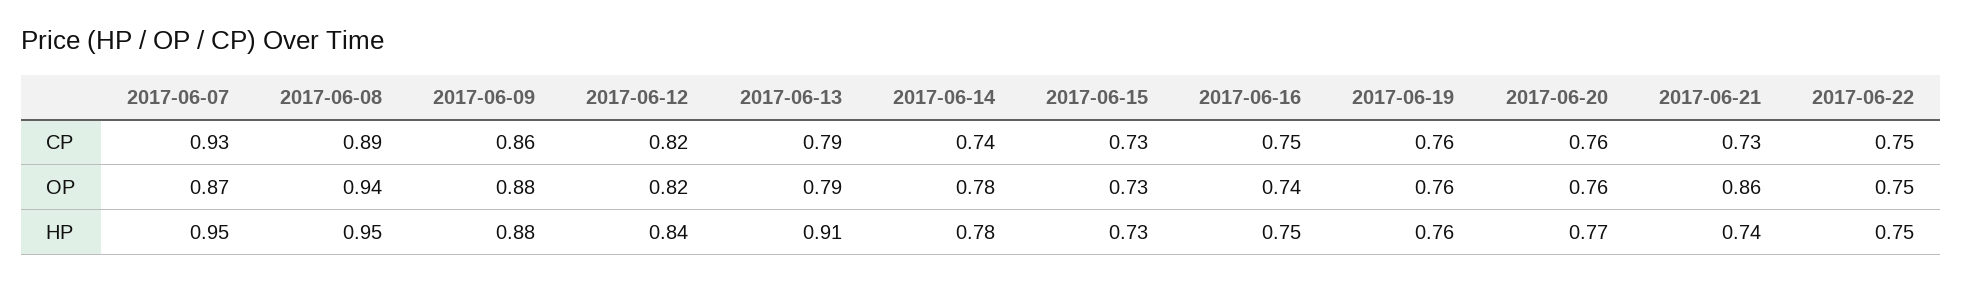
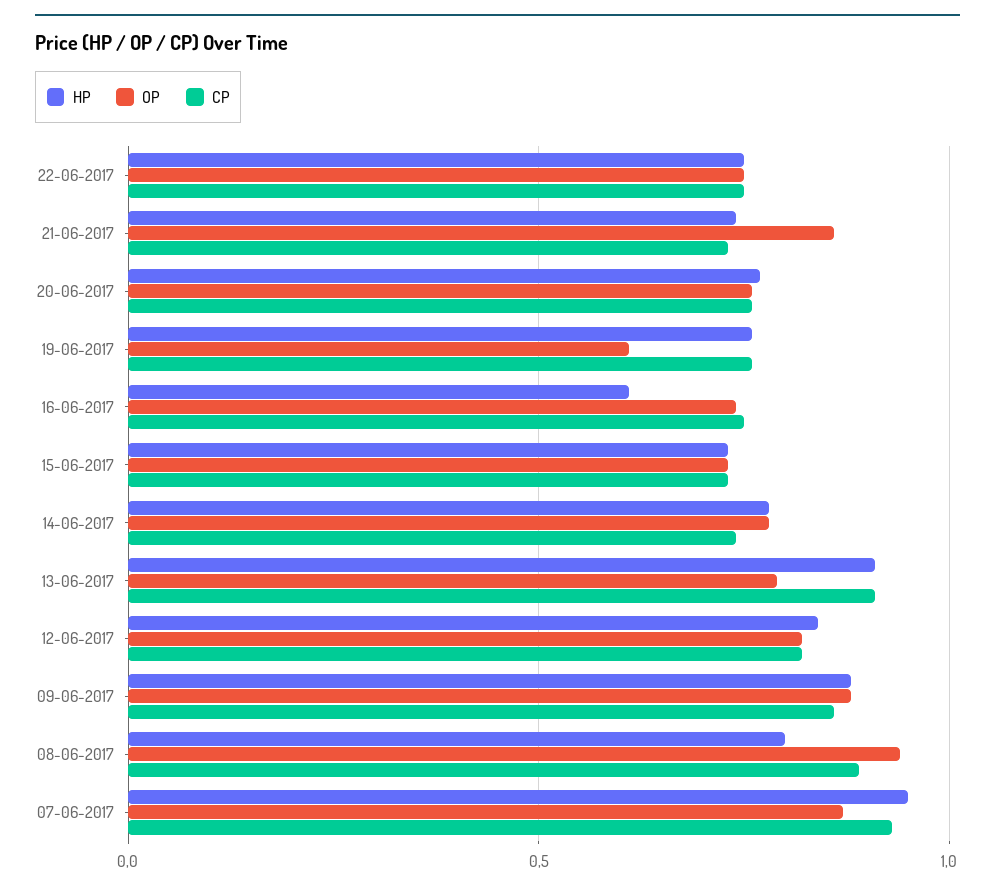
CP, 2017-06-13: 0.79 -> 0.9
OP, 2017-06-19: 0.76 -> 0.6
HP, 2017-06-08: 0.95 -> 0.8
HP, 2017-06-16: 0.75 -> 0.6

